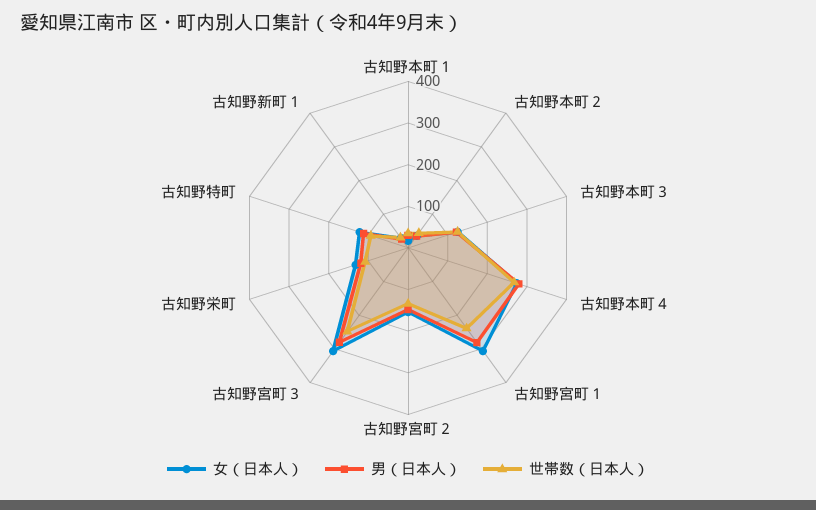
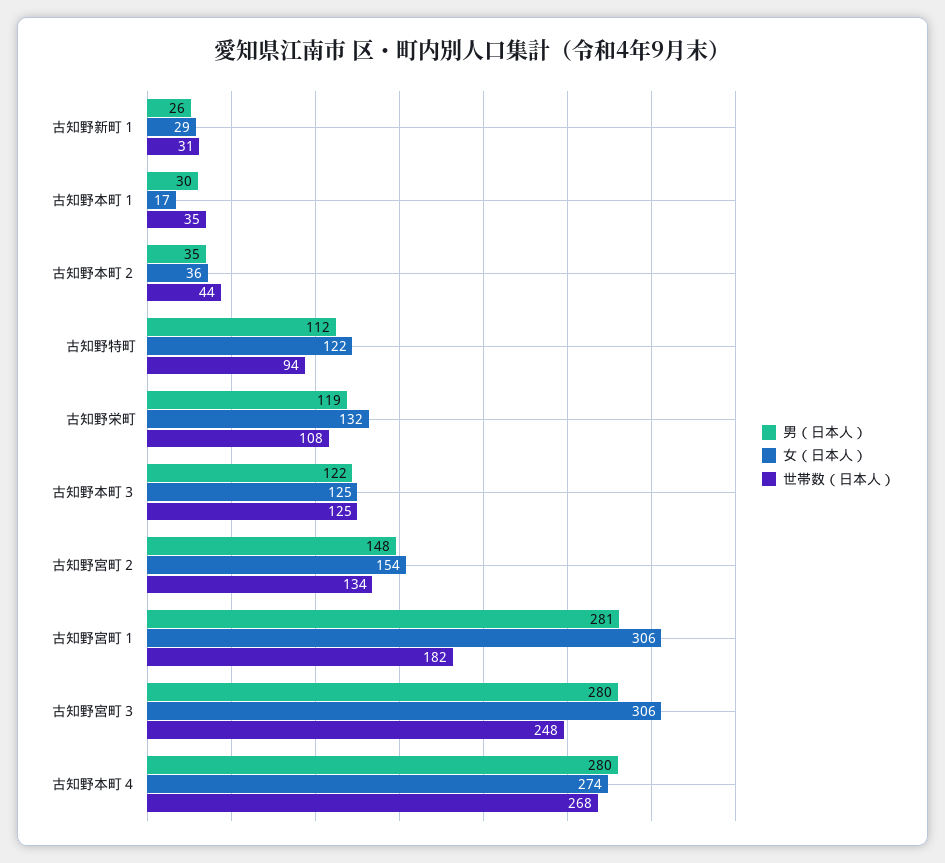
世帯数（日本人）, 古知野宮町１: 240 -> 182

